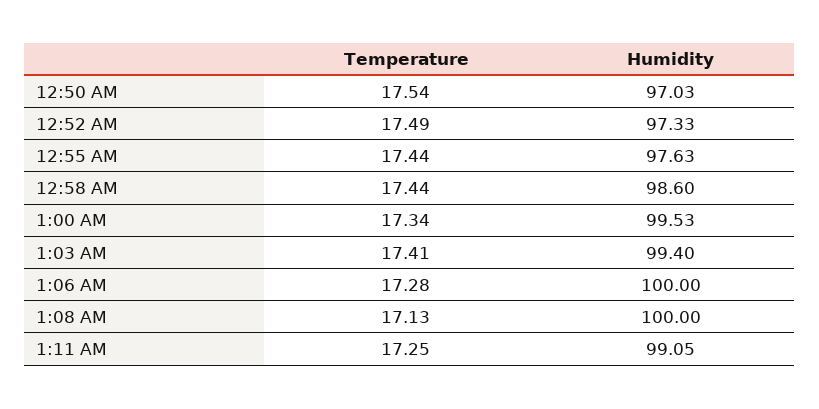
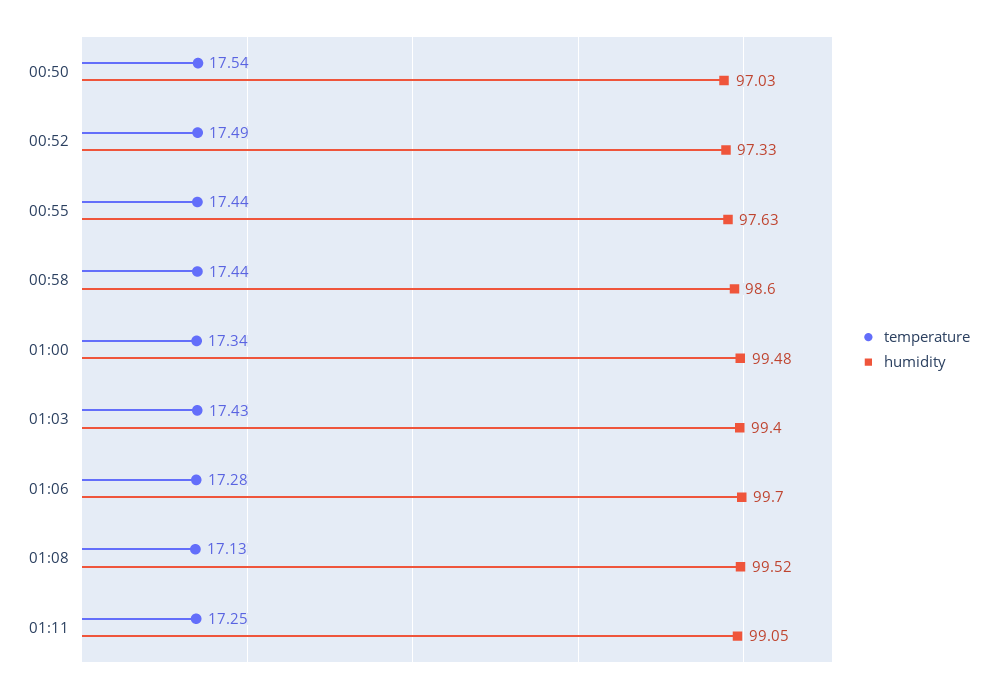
Humidity, 1:00 AM: 99.53 -> 99.48
Temperature, 1:03 AM: 17.41 -> 17.43
Humidity, 1:06 AM: 100 -> 99.7
Humidity, 1:08 AM: 100 -> 99.52

